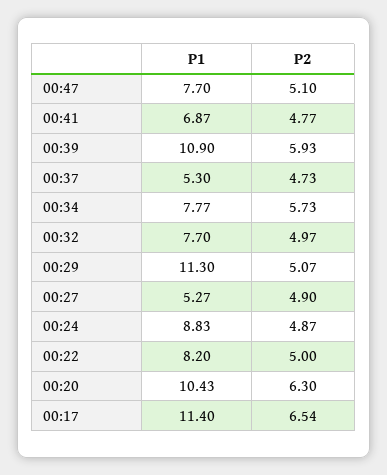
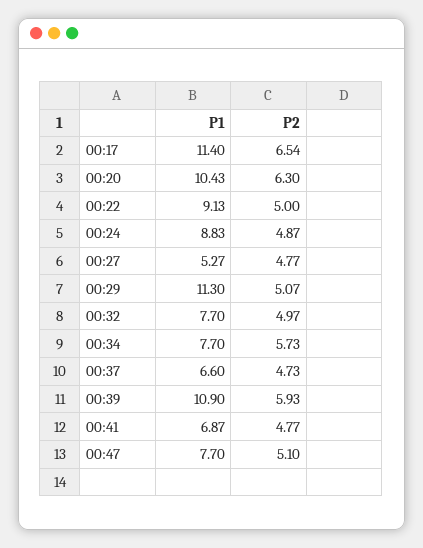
P1, 00:37: 5.3 -> 6.6
P1, 00:34: 7.77 -> 7.7
P2, 00:27: 4.9 -> 4.77
P1, 00:22: 8.2 -> 9.13

